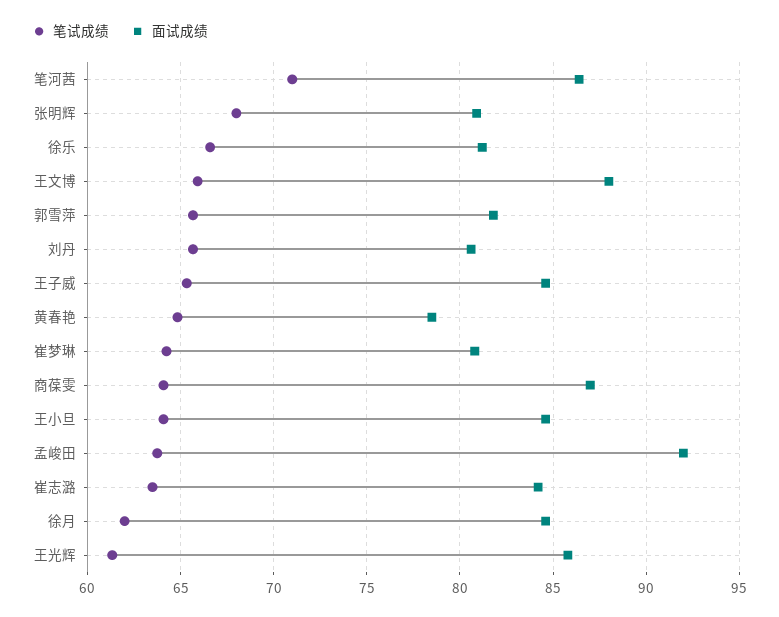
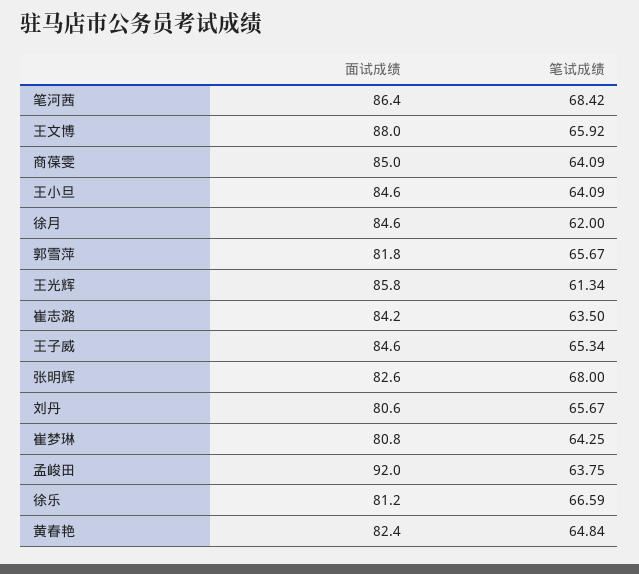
笔试成绩, 笔河茜: 71 -> 68.42
面试成绩, 张明辉: 81 -> 82.6
面试成绩, 黄春艳: 78.5 -> 82.4
面试成绩, 商葆雯: 87 -> 85

